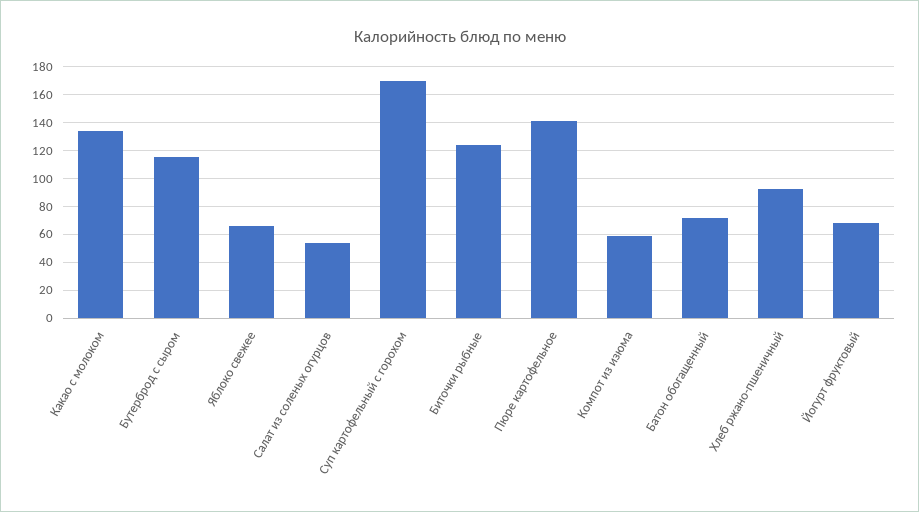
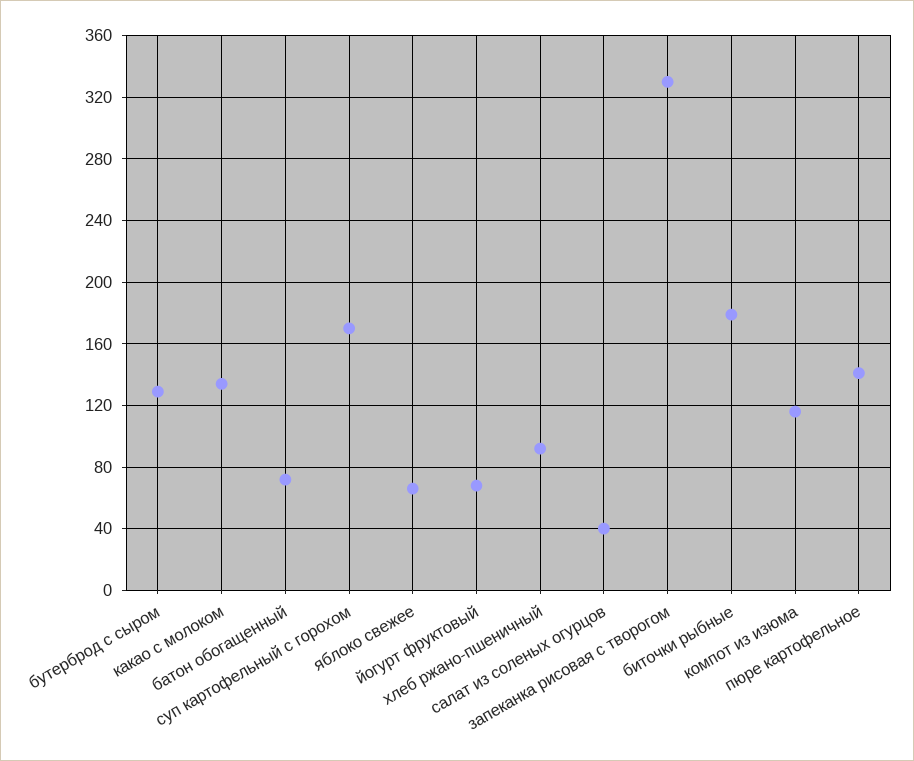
Бутерброд с сыром: 115 -> 130
Салат из соленых огурцов: 55 -> 40
Биточки рыбные: 125 -> 180
Компот из изюма: 60 -> 115
запеканка рисовая с творогом: none -> 330

